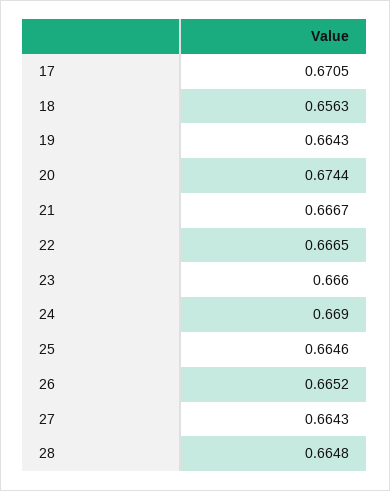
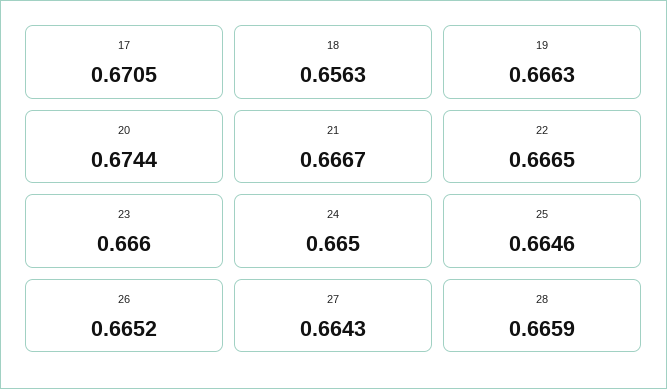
19: 0.6643 -> 0.6663
24: 0.669 -> 0.665
28: 0.6648 -> 0.6659

